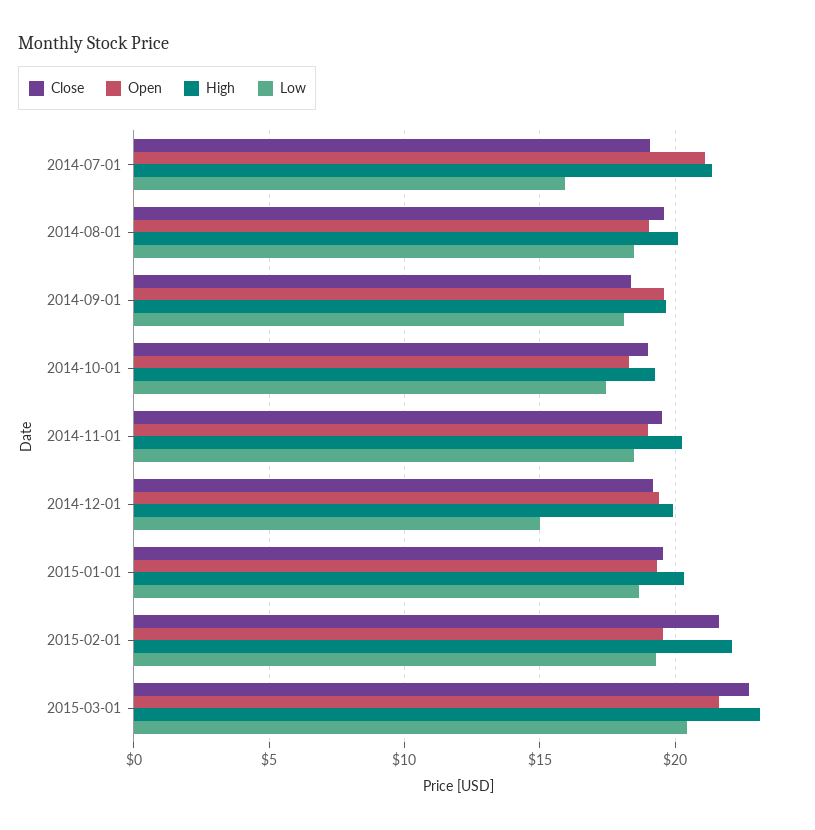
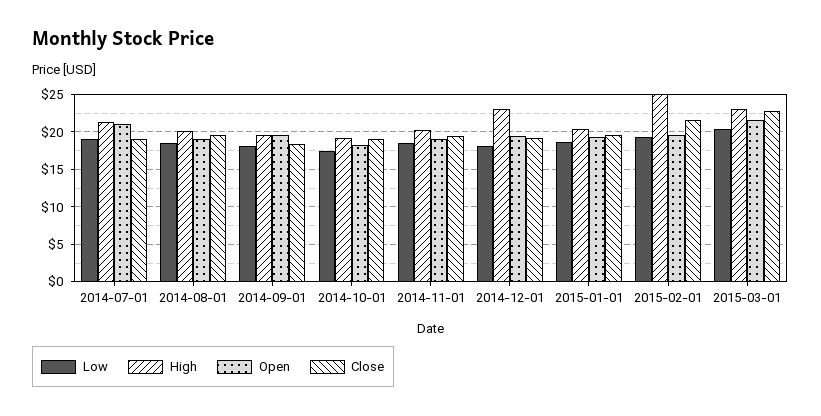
Low, 2014-07-01: 16 -> 19
High, 2014-12-01: 20 -> 23
Low, 2014-12-01: 15 -> 18
High, 2015-02-01: 22 -> 25

